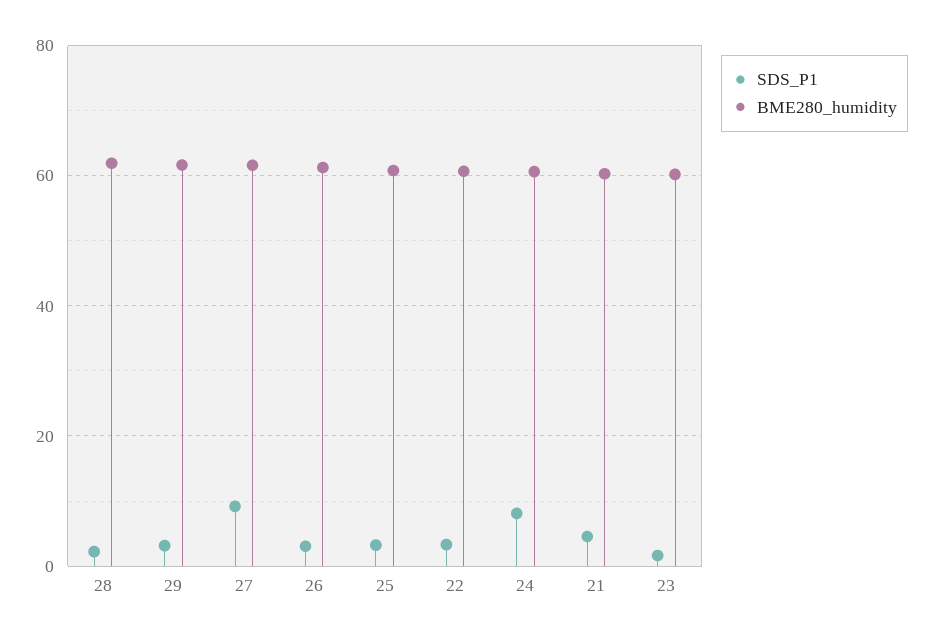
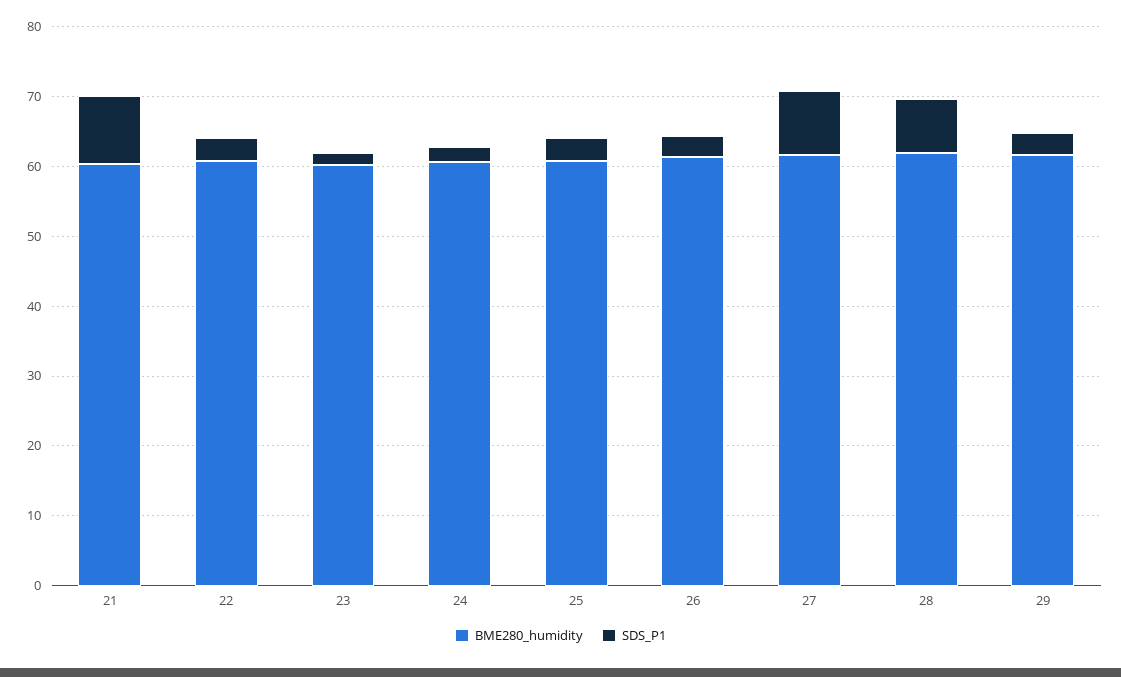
SDS_P1, 28: 2 -> 8
SDS_P1, 24: 8 -> 2
SDS_P1, 21: 4 -> 10

